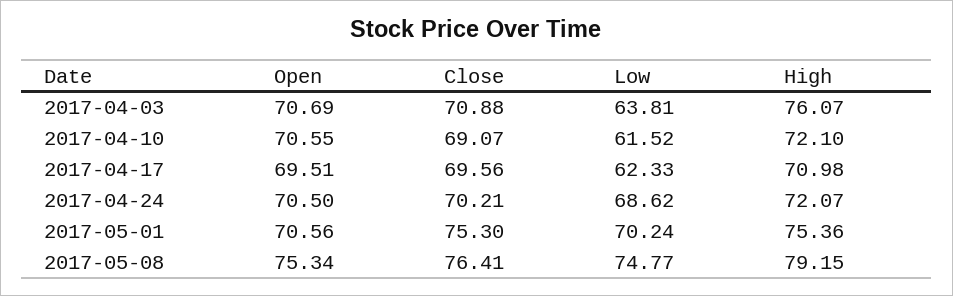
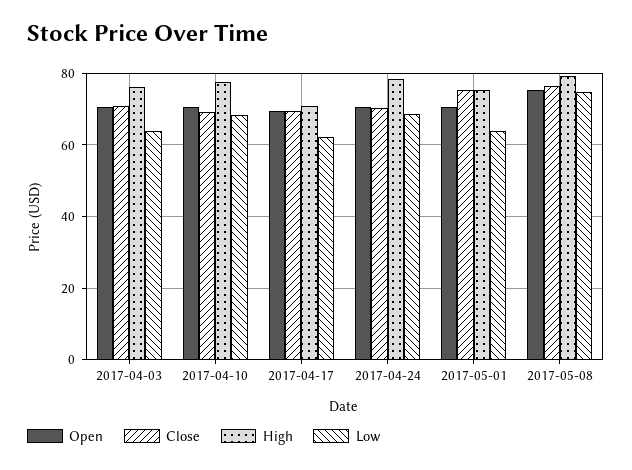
Low, 2017-04-10: 61.52 -> 68
High, 2017-04-10: 72.1 -> 78
High, 2017-04-24: 72.07 -> 78
Low, 2017-05-01: 70.24 -> 64

